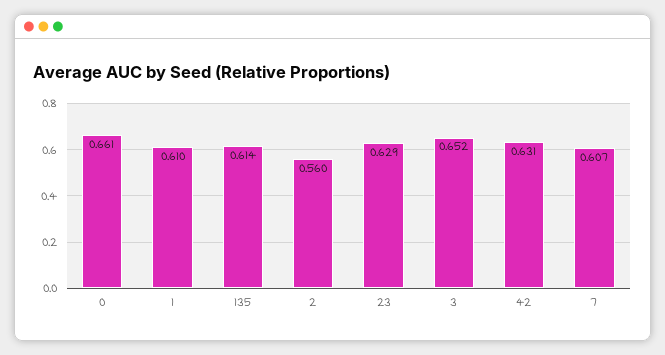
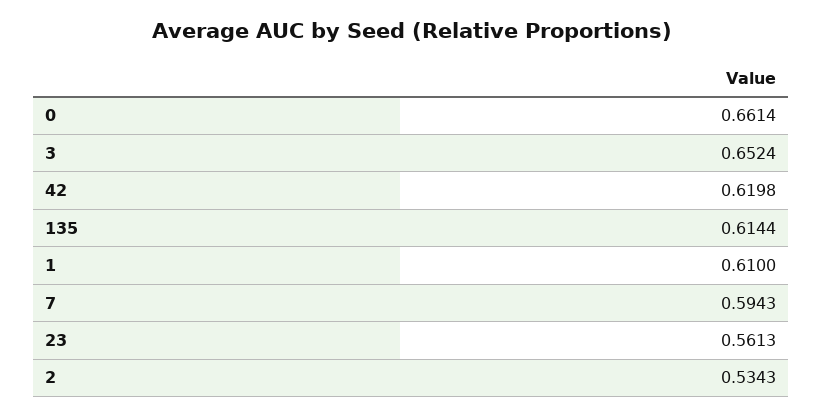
2: 0.56 -> 0.5343
23: 0.629 -> 0.5613
42: 0.631 -> 0.6198
7: 0.607 -> 0.5943

